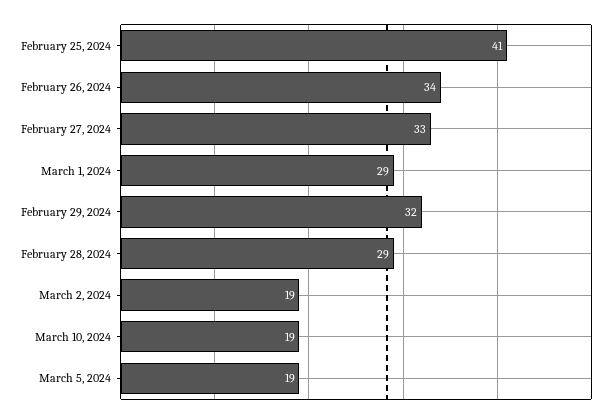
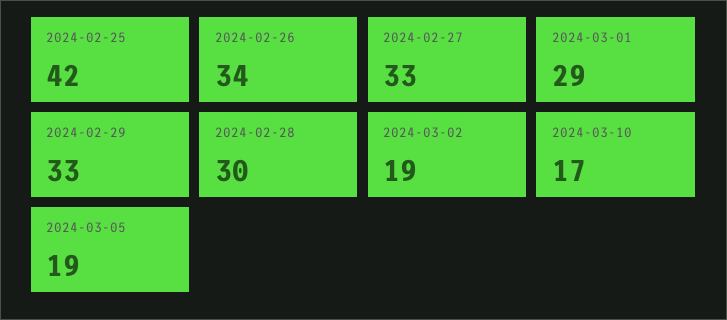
February 25, 2024: 41 -> 42
February 29, 2024: 32 -> 33
February 28, 2024: 29 -> 30
March 10, 2024: 19 -> 17

